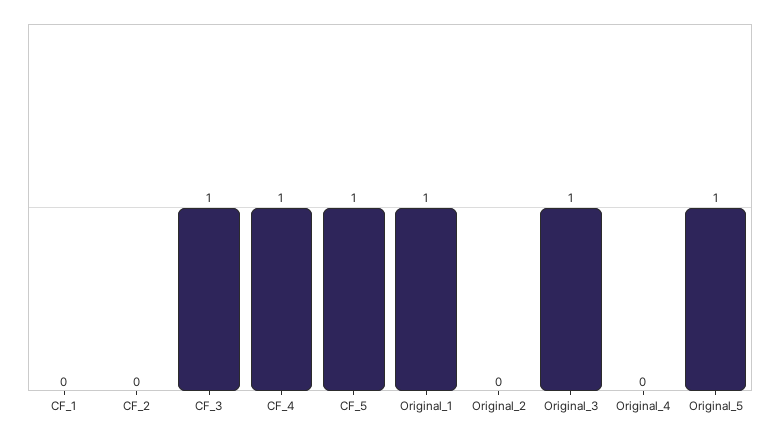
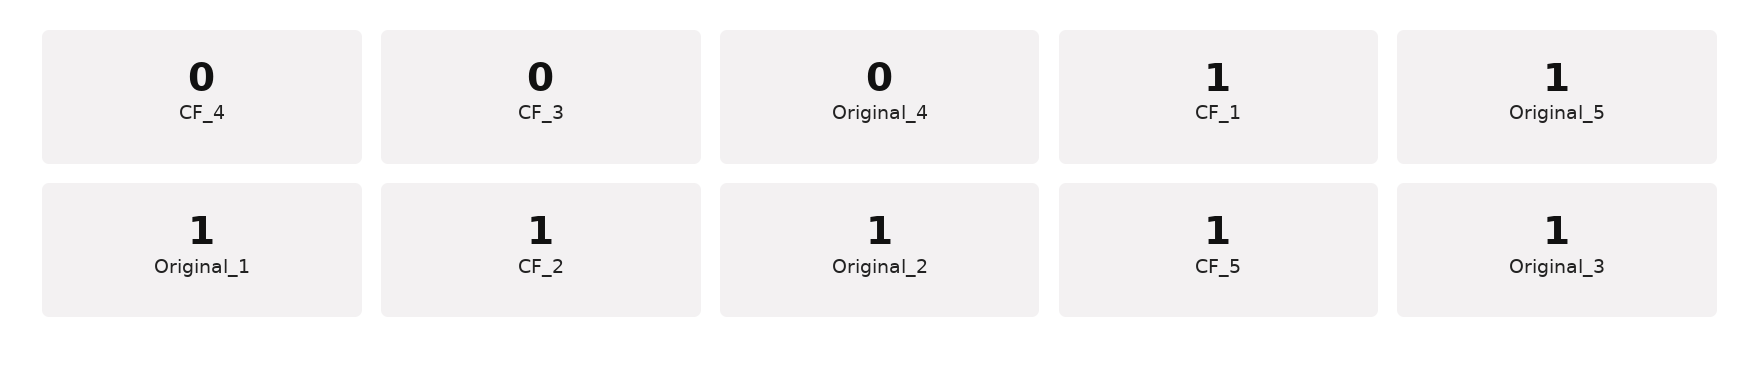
CF_1: 0 -> 1
CF_2: 0 -> 1
CF_3: 1 -> 0
CF_4: 1 -> 0
Original_2: 0 -> 1

